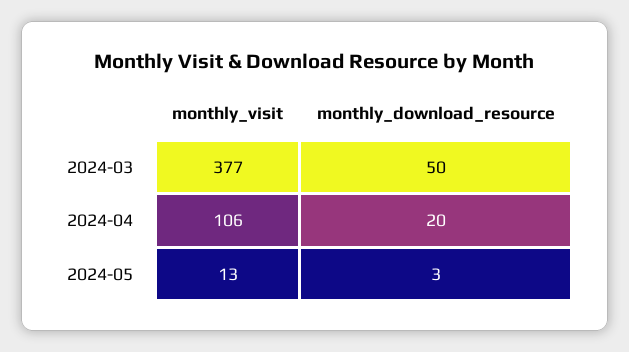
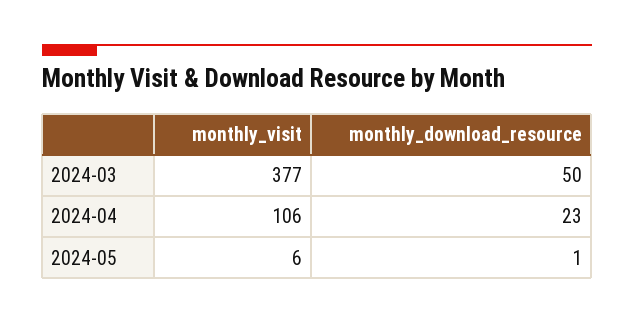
monthly_download_resource, 2024-04: 20 -> 23
monthly_visit, 2024-05: 13 -> 6
monthly_download_resource, 2024-05: 3 -> 1

